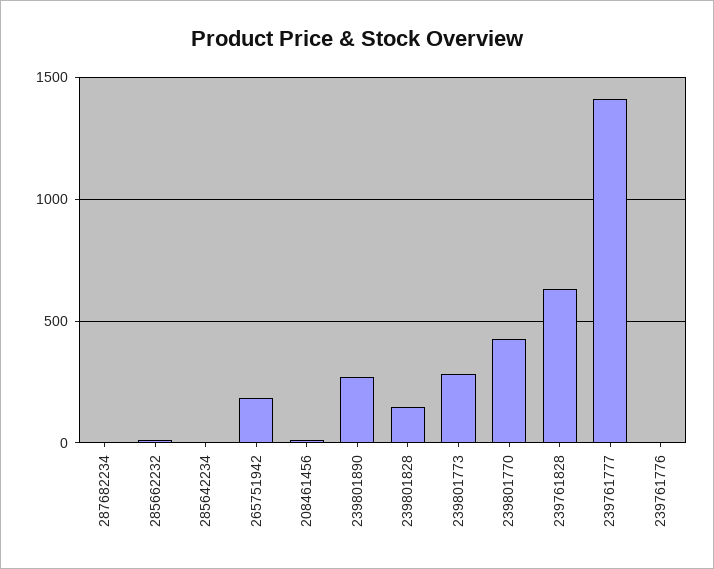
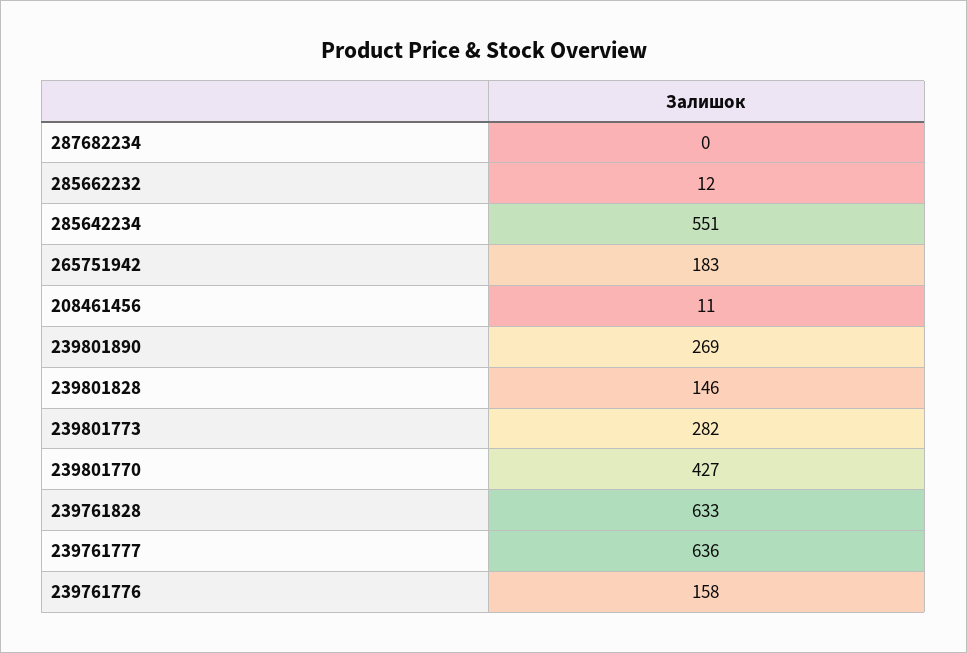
285642234: 0 -> 551
239761777: 1400 -> 636
239761776: 0 -> 158

